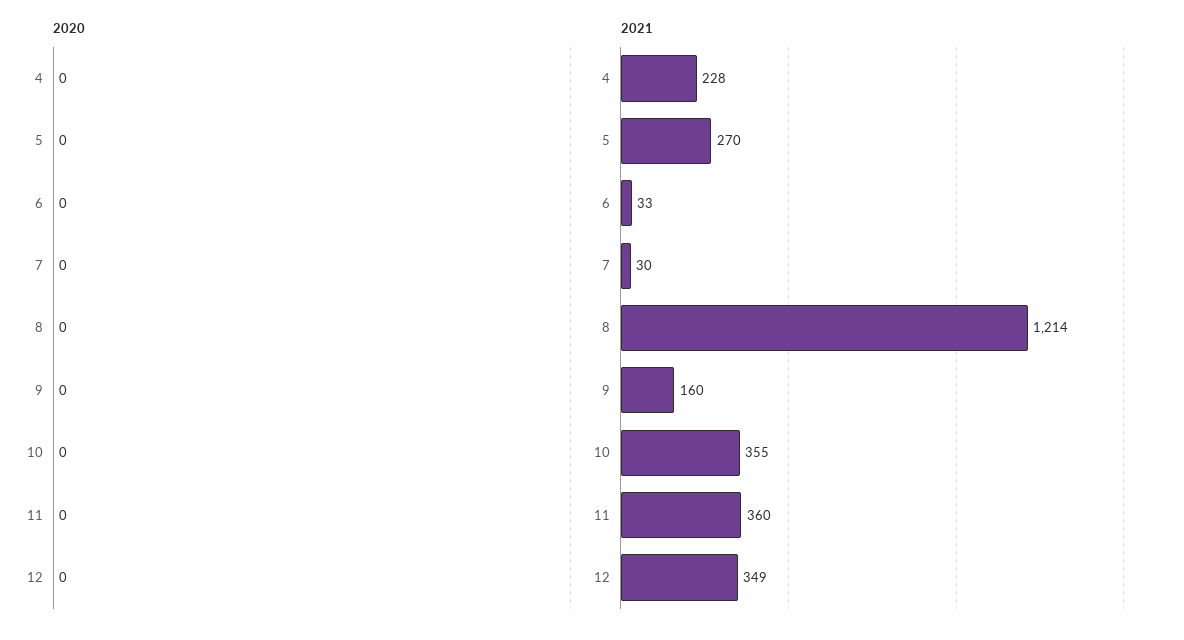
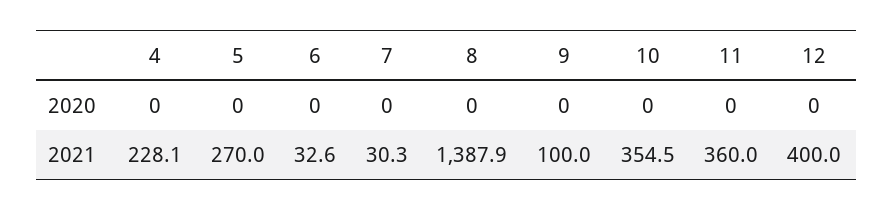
2021, 8: 1214 -> 1387.9
2021, 9: 160 -> 100
2021, 12: 349 -> 400

